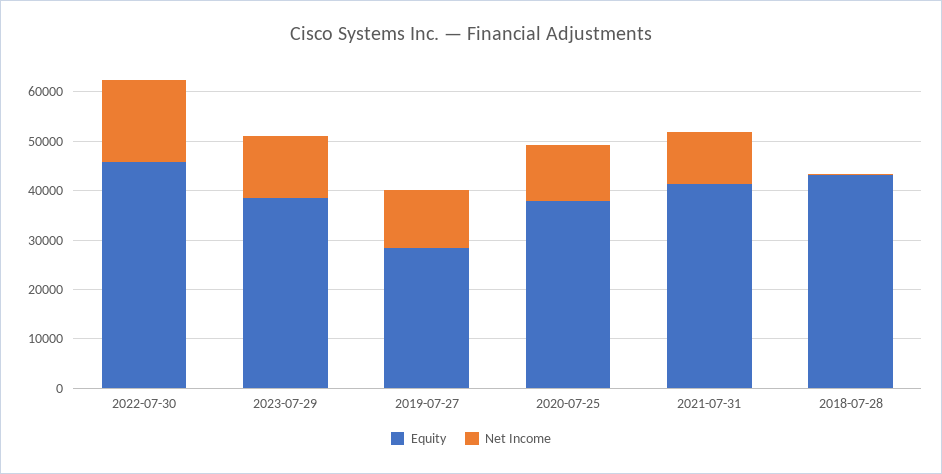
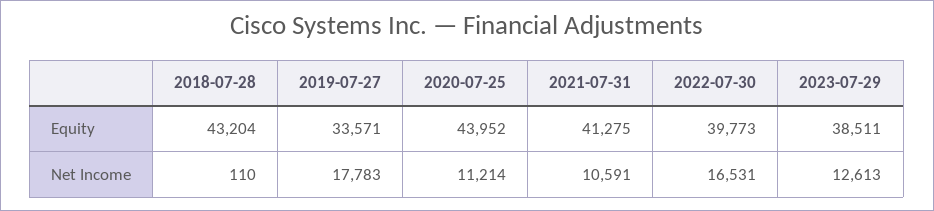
Equity, 2022-07-30: 46000 -> 39773
Equity, 2019-07-27: 28000 -> 33571
Net Income, 2019-07-27: 12000 -> 17783
Equity, 2020-07-25: 38000 -> 43952

